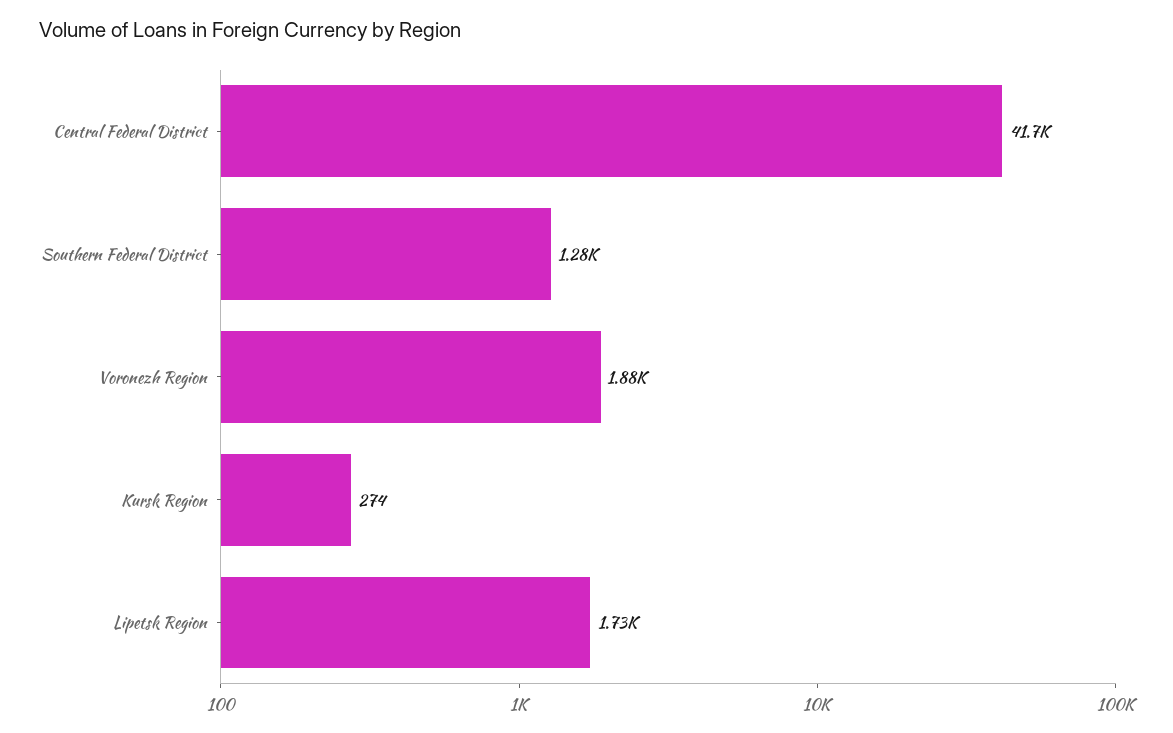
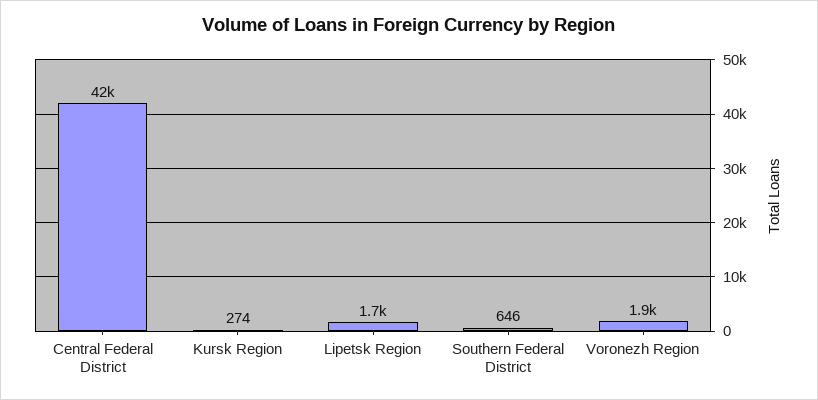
Southern Federal District: 1280 -> 646

